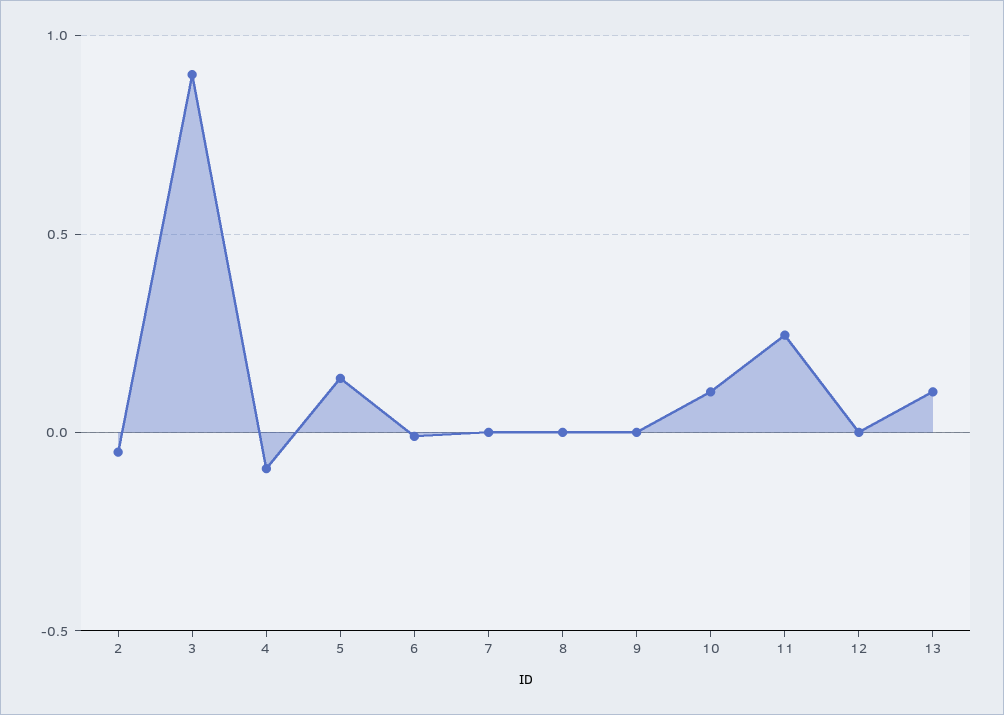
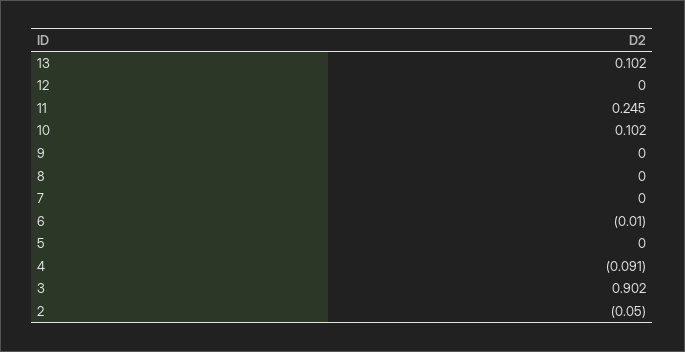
5: 0.15 -> 0

